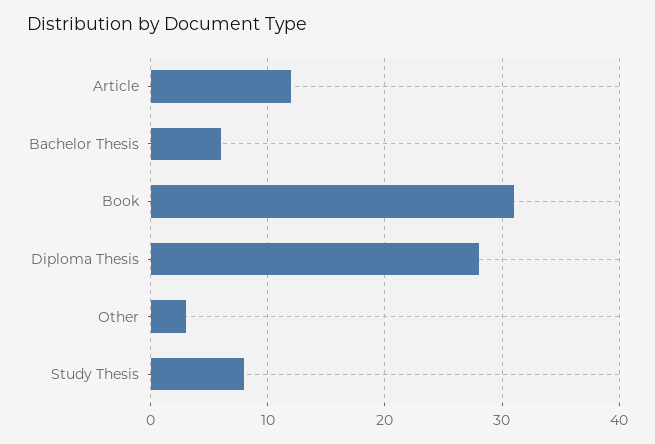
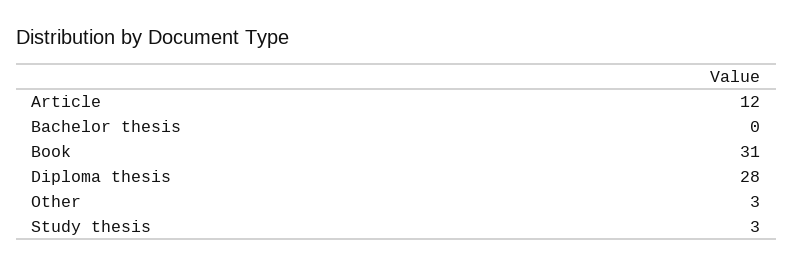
Bachelor Thesis: 6 -> 0
Study Thesis: 8 -> 3

